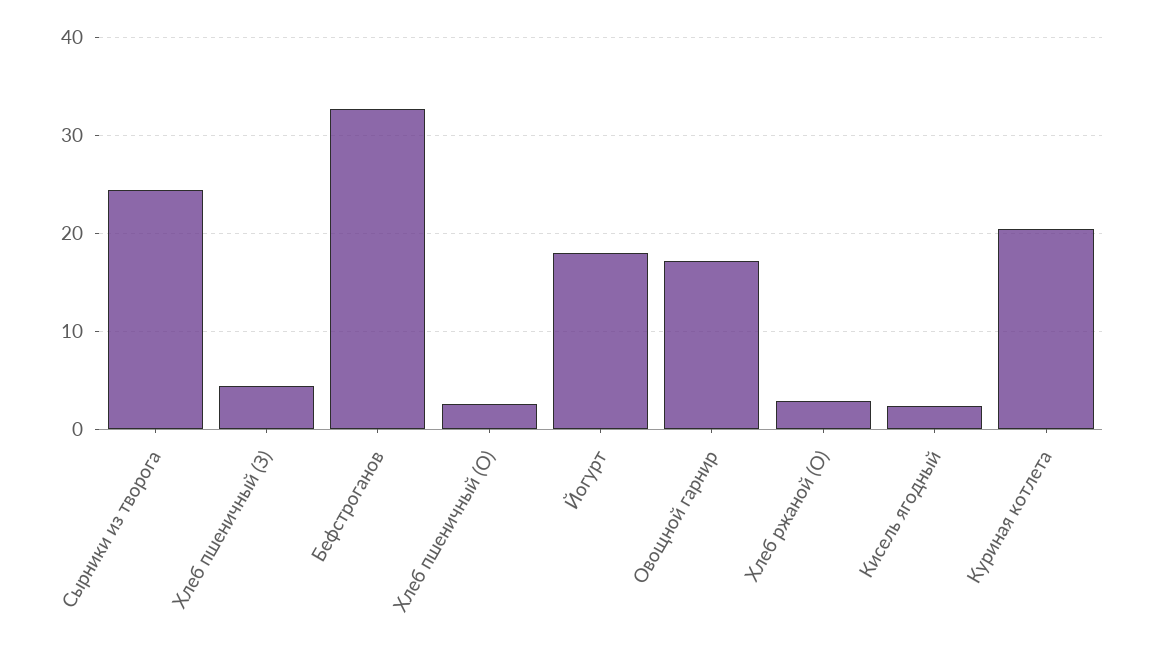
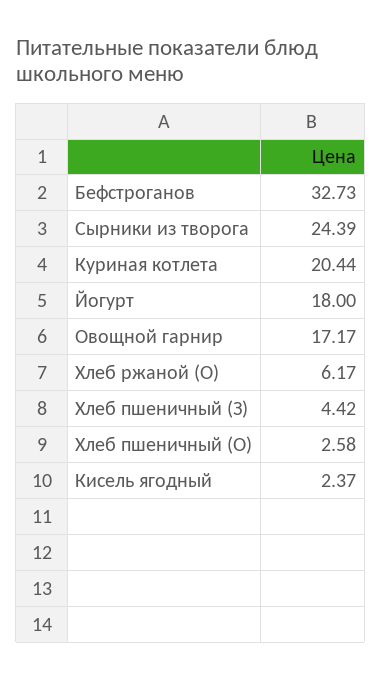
Хлеб ржаной (О): 3 -> 6.17

